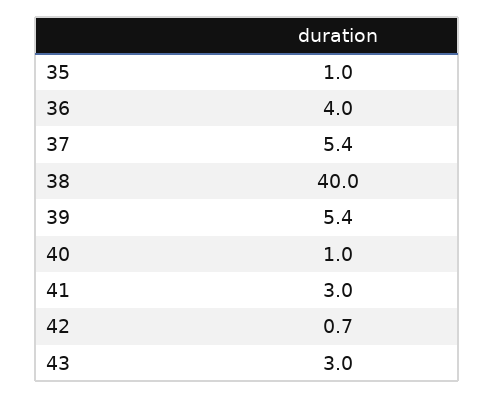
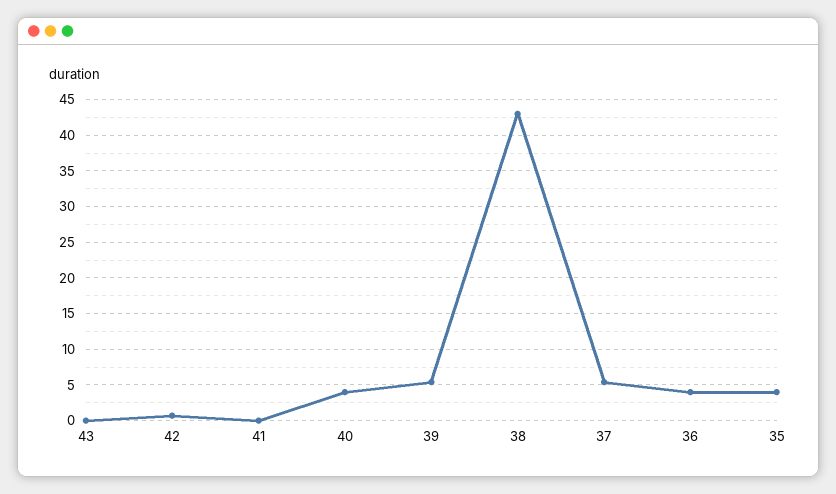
35: 1 -> 4
38: 40 -> 43
40: 1 -> 4
41: 3 -> 0
43: 3 -> 0

